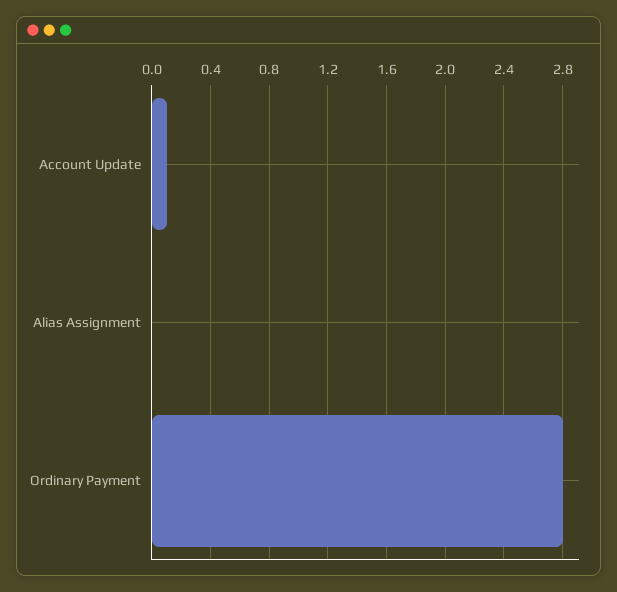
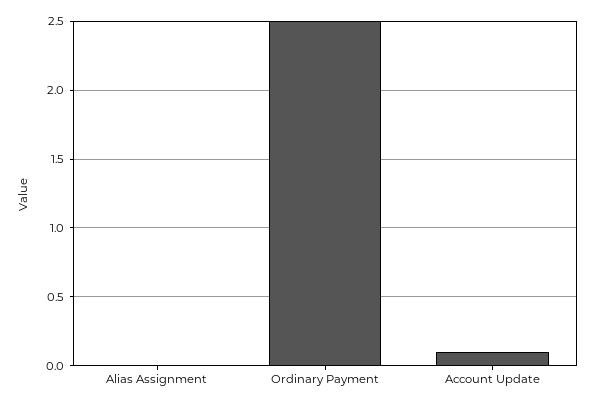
Ordinary Payment: 2.8 -> 2.5

